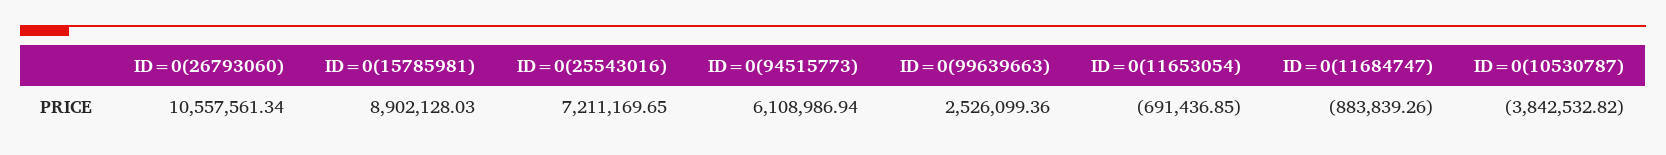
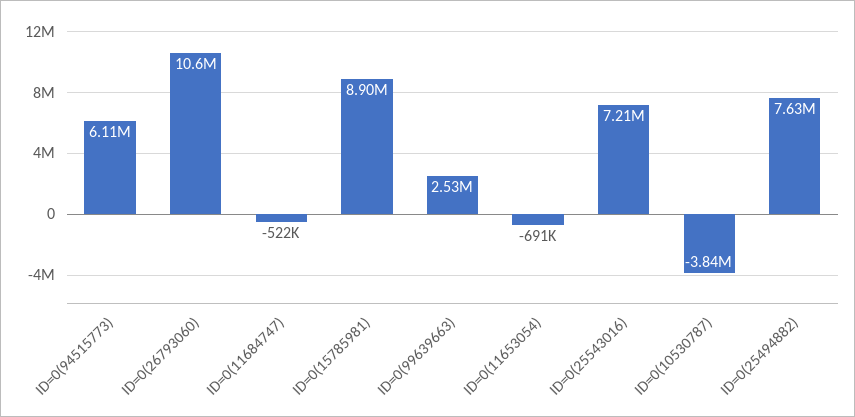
ID=0(11684747): -883839.26 -> -522000
ID=0(25494882): none -> 7630000

